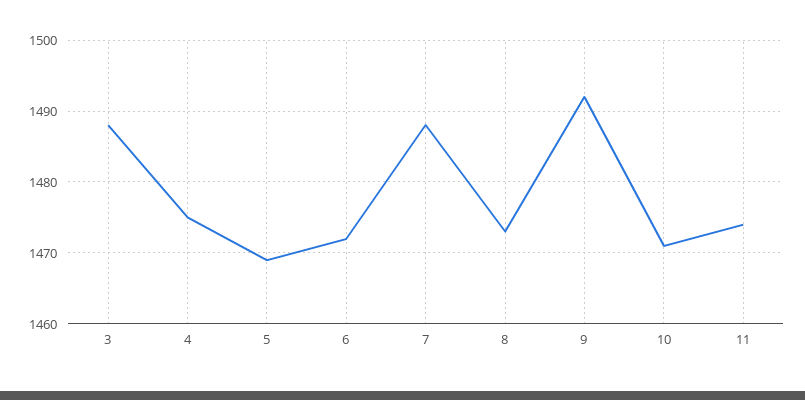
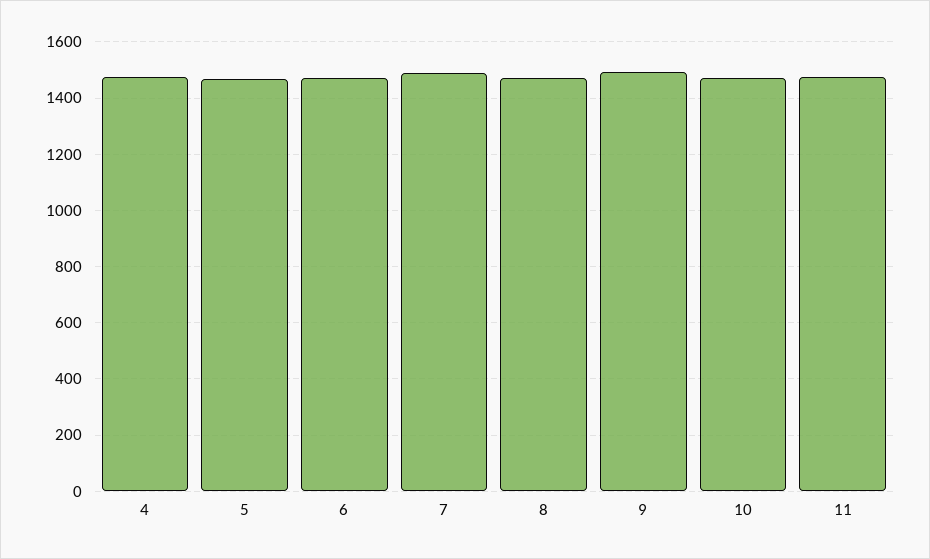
3: 1488 -> none

